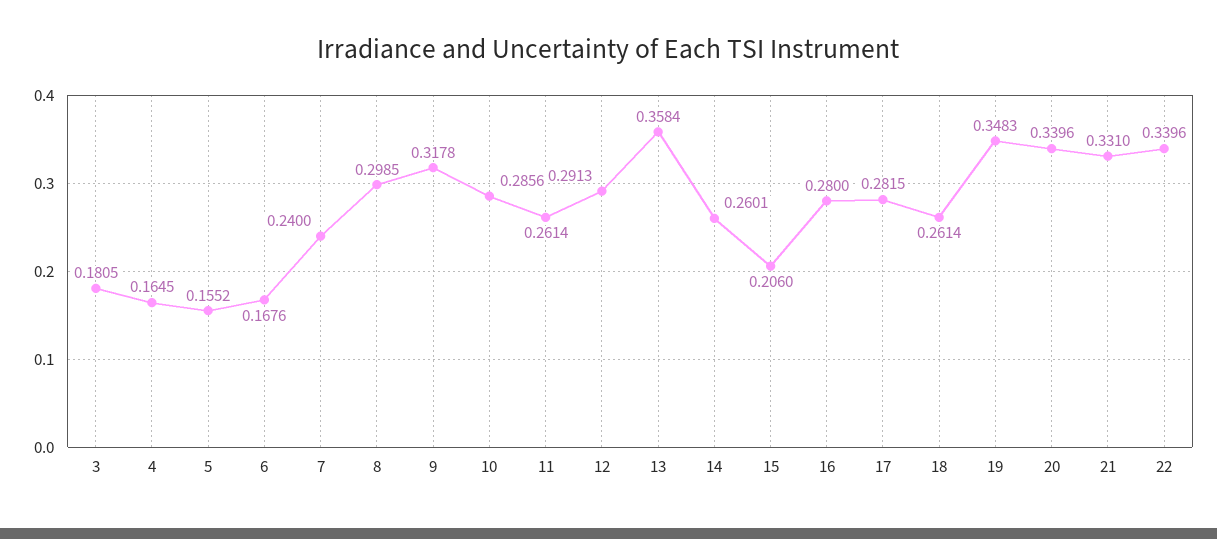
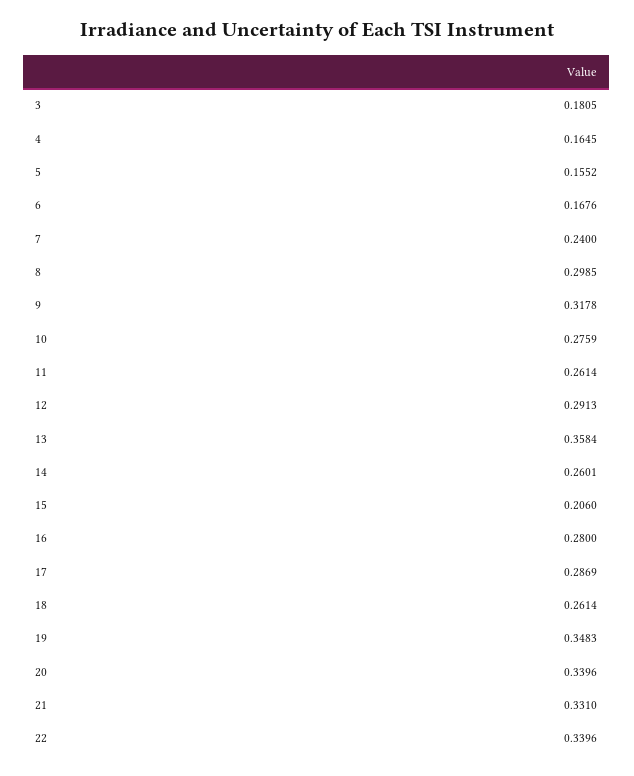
10: 0.2856 -> 0.2759
17: 0.2815 -> 0.2869

